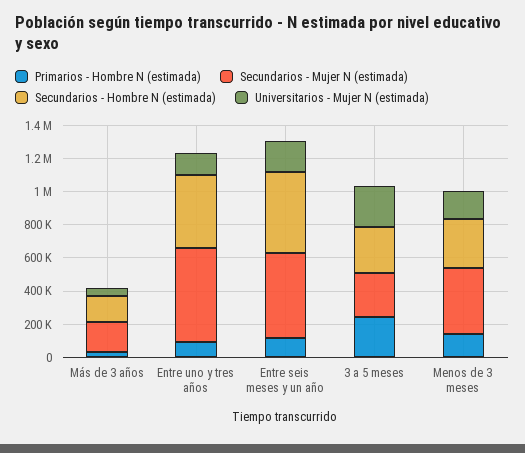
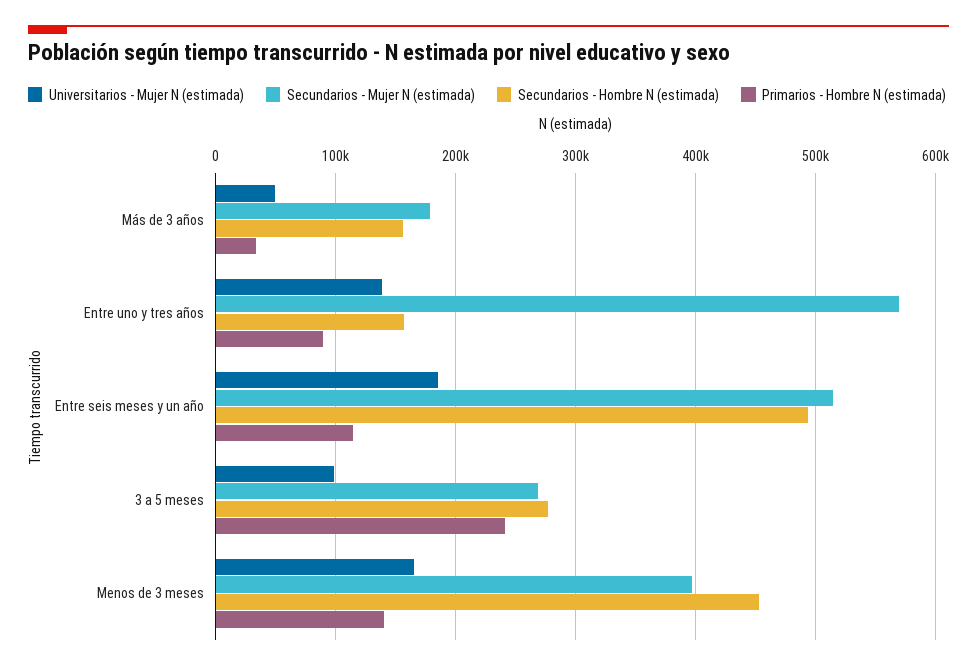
Secundarios - Hombre N (estimada), Entre uno y tres años: 450000 -> 160000
Universitarios - Mujer N (estimada), 3 a 5 meses: 250000 -> 100000
Secundarios - Hombre N (estimada), Menos de 3 meses: 300000 -> 450000

